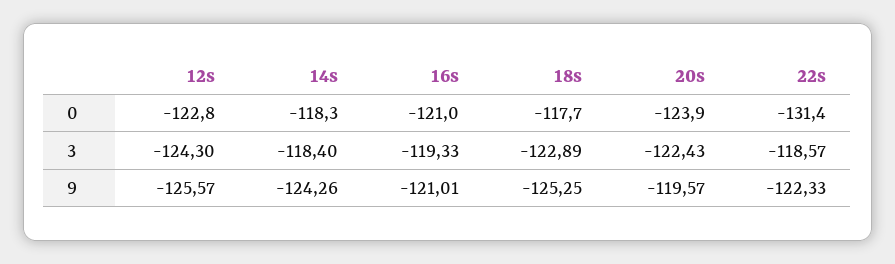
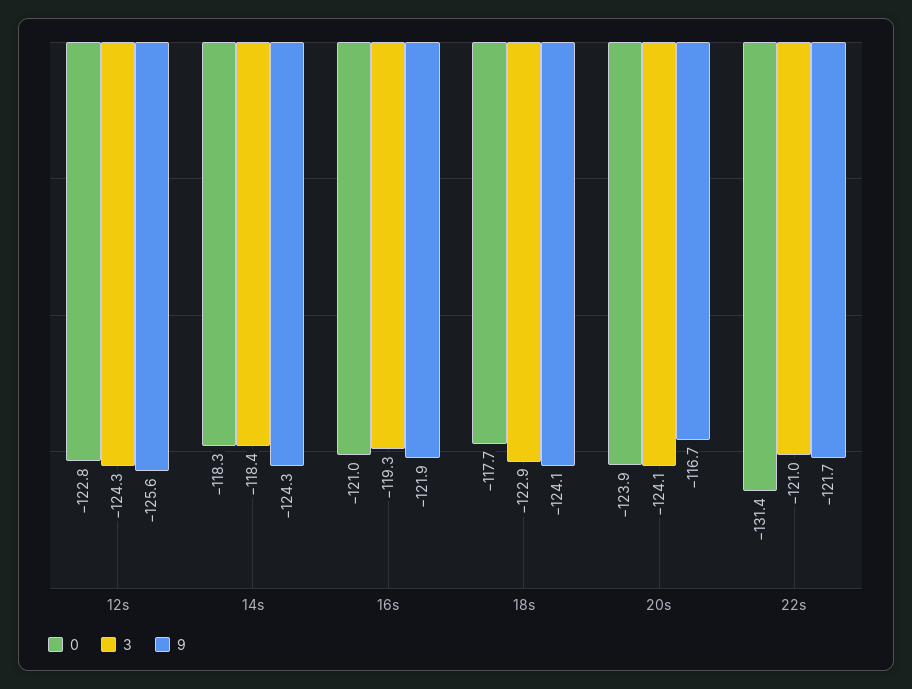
3, 20s: -122.43 -> -124.1
3, 22s: -118.57 -> -121
9, 16s: -121.01 -> -121.9
9, 18s: -125.25 -> -124.1
9, 20s: -119.57 -> -116.7
9, 22s: -122.33 -> -121.7

